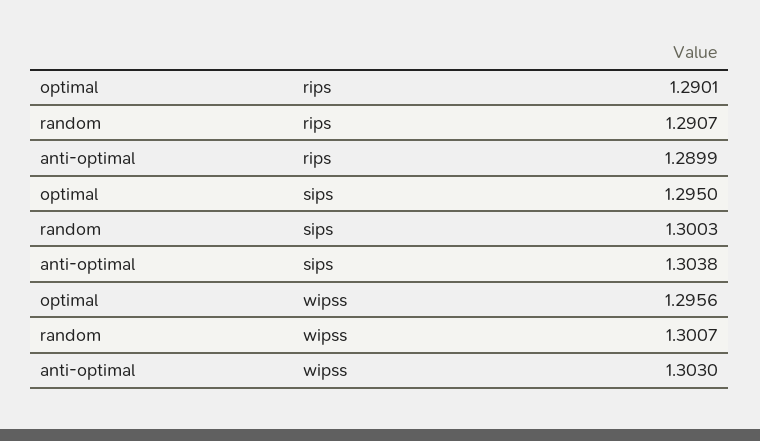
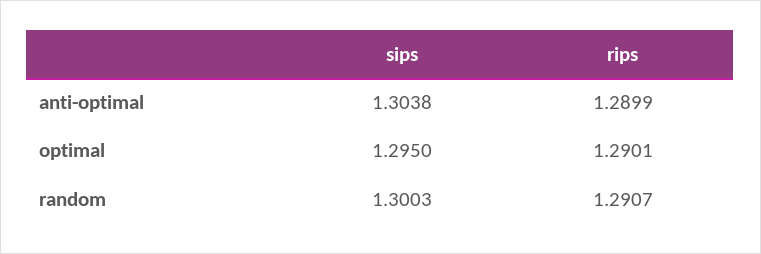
optimal, wipss: 1.2956 -> none
random, wipss: 1.3007 -> none
anti-optimal, wipss: 1.303 -> none

